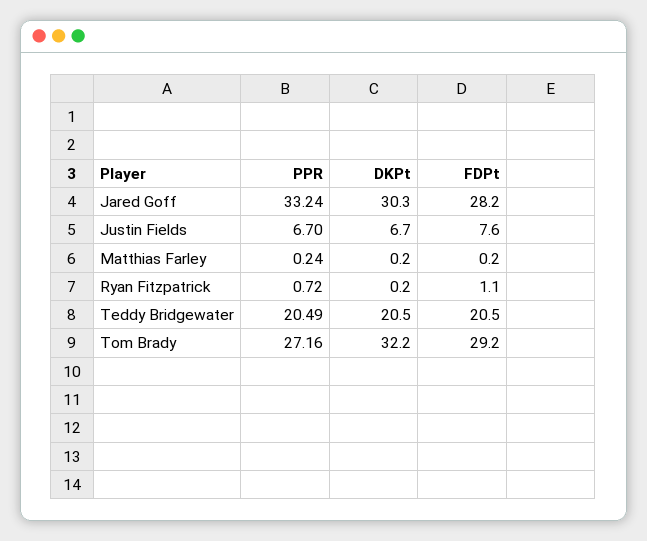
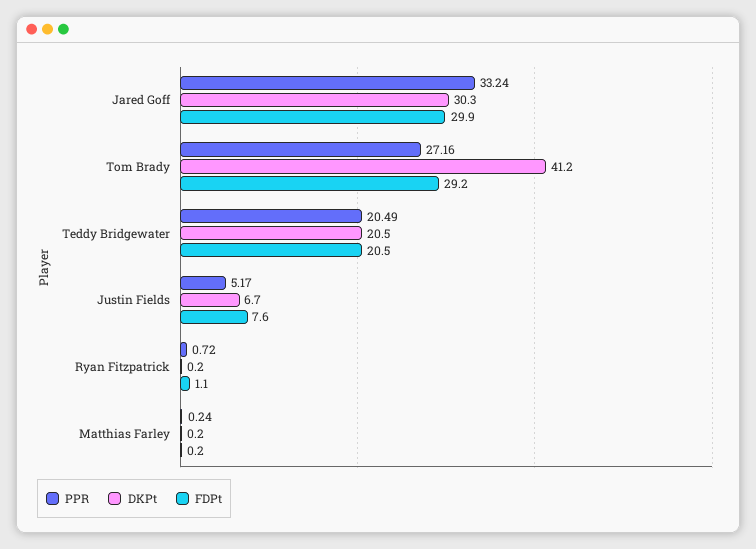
FDPt, Jared Goff: 28.2 -> 29.9
PPR, Justin Fields: 6.7 -> 5.17
DKPt, Tom Brady: 32.2 -> 41.2

